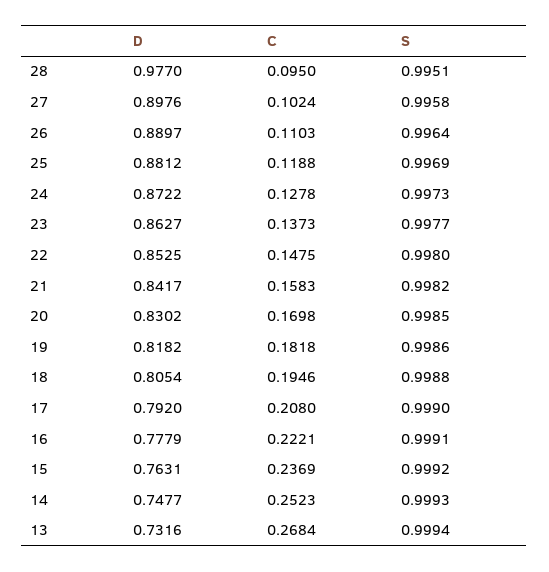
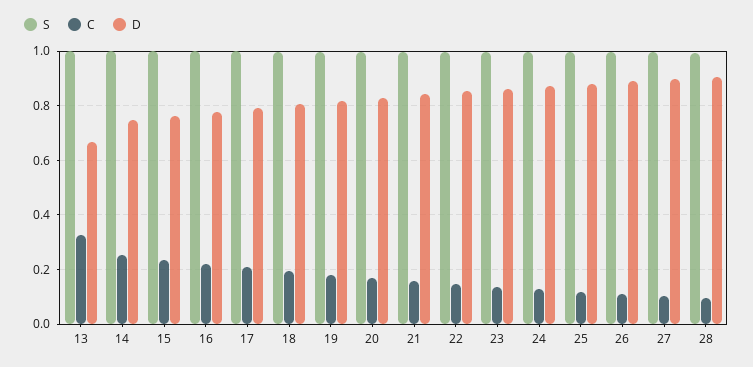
D, 28: 0.977 -> 0.9
D, 13: 0.7316 -> 0.675
C, 13: 0.2684 -> 0.325

